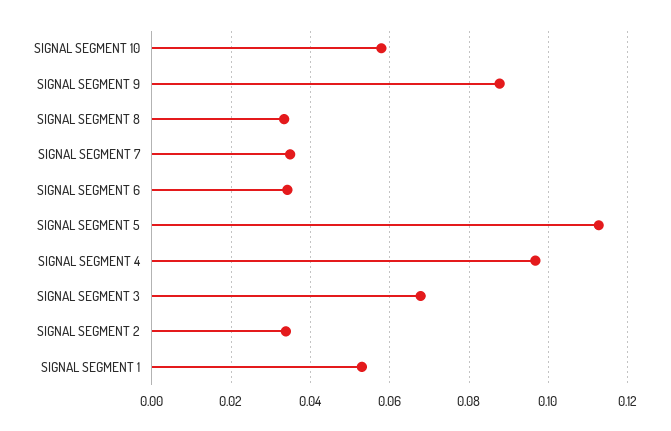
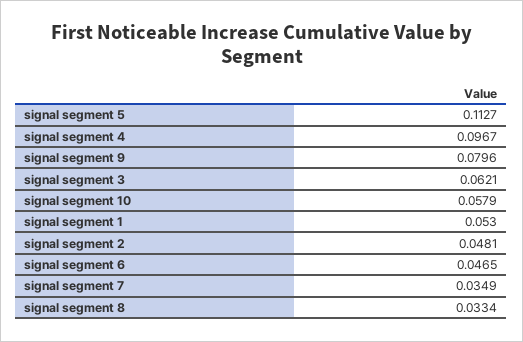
SIGNAL SEGMENT 9: 0.088 -> 0.0796
SIGNAL SEGMENT 6: 0.034 -> 0.0465
SIGNAL SEGMENT 3: 0.068 -> 0.0621
SIGNAL SEGMENT 2: 0.034 -> 0.0481

